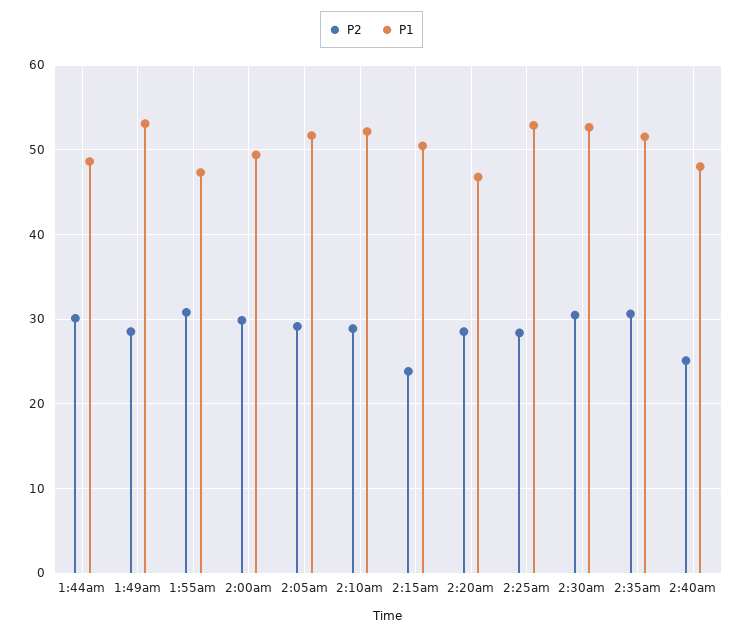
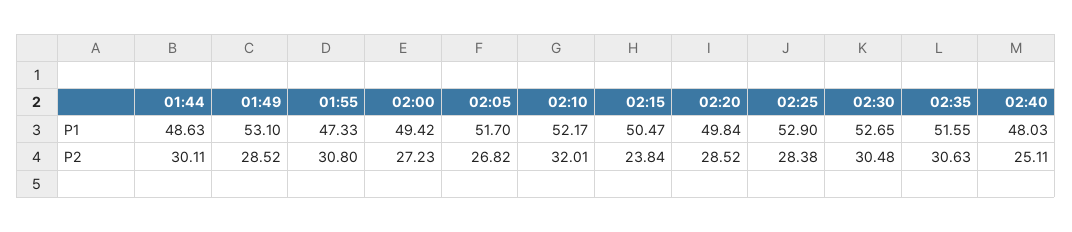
P2, 2:00am: 30 -> 27.23
P2, 2:05am: 29 -> 26.82
P2, 2:10am: 29 -> 32.01
P1, 2:20am: 47 -> 49.84

